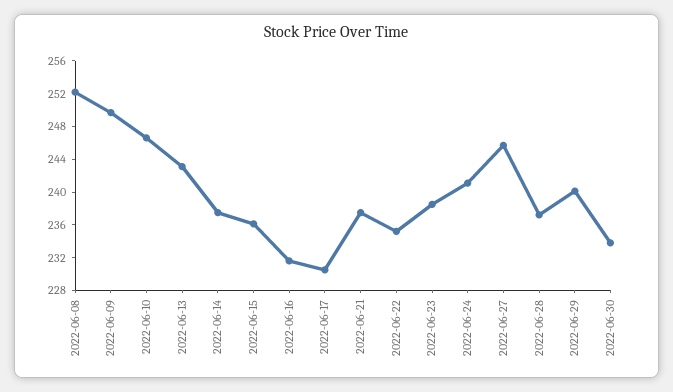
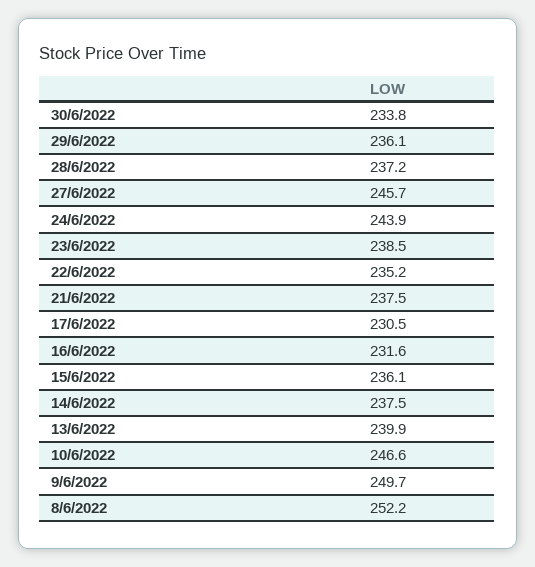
2022-06-13: 243 -> 239.9
2022-06-24: 241 -> 243.9
2022-06-29: 240 -> 236.1

